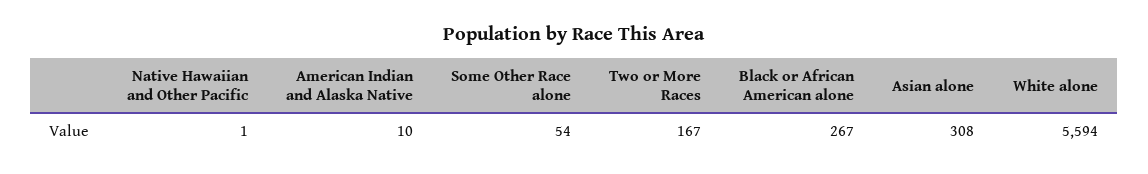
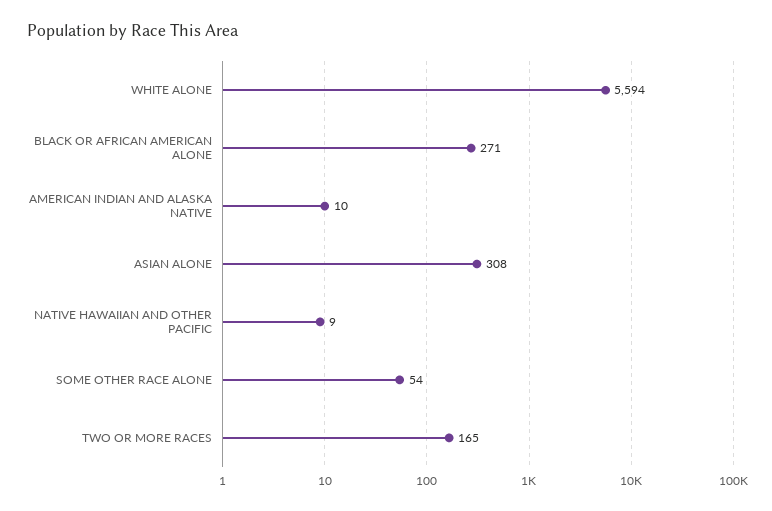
Native Hawaiian and Other Pacific: 1 -> 9
Two or More Races: 167 -> 165
Black or African American alone: 267 -> 271

